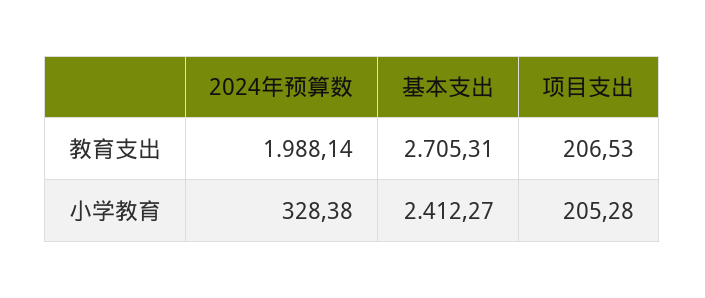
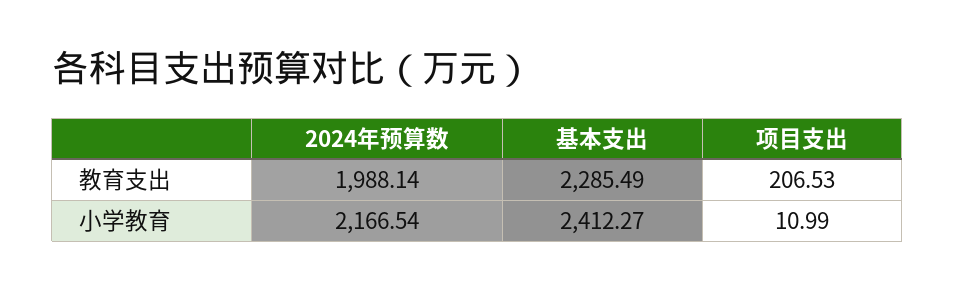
基本支出, 教育支出: 2705.31 -> 2285.49
2024年预算数, 小学教育: 328.38 -> 2166.54
项目支出, 小学教育: 205.28 -> 10.99

